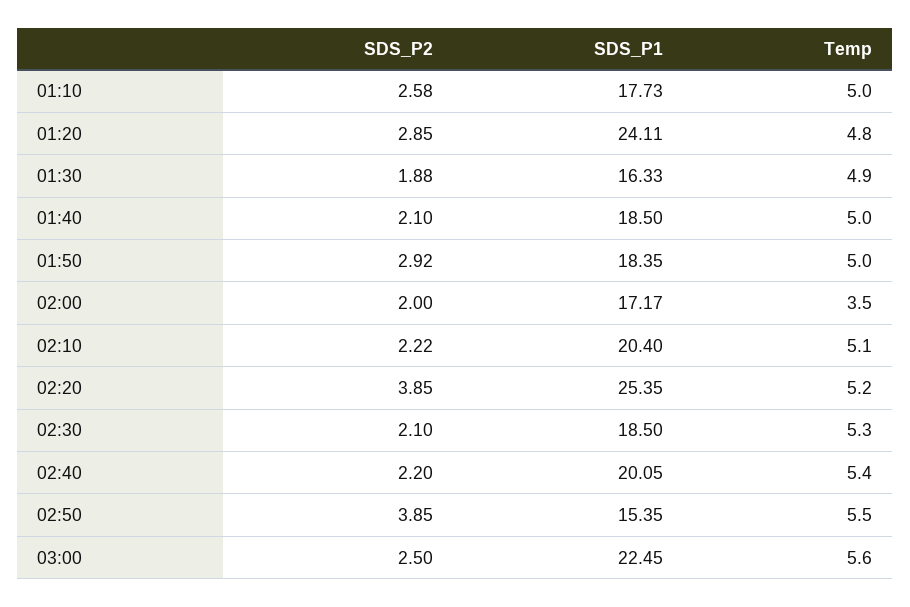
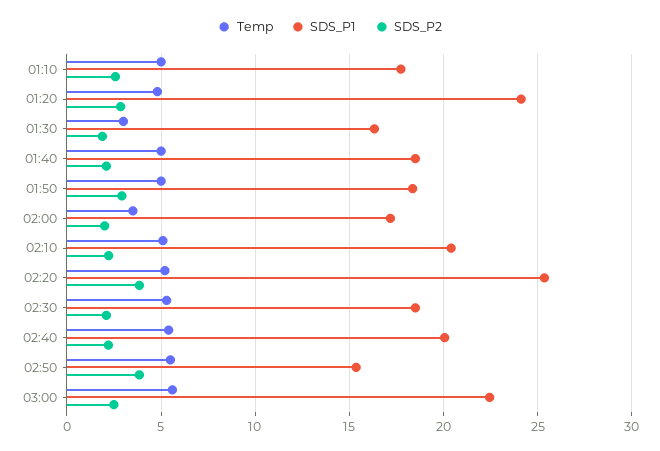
Temp, 01:30: 4.9 -> 3

